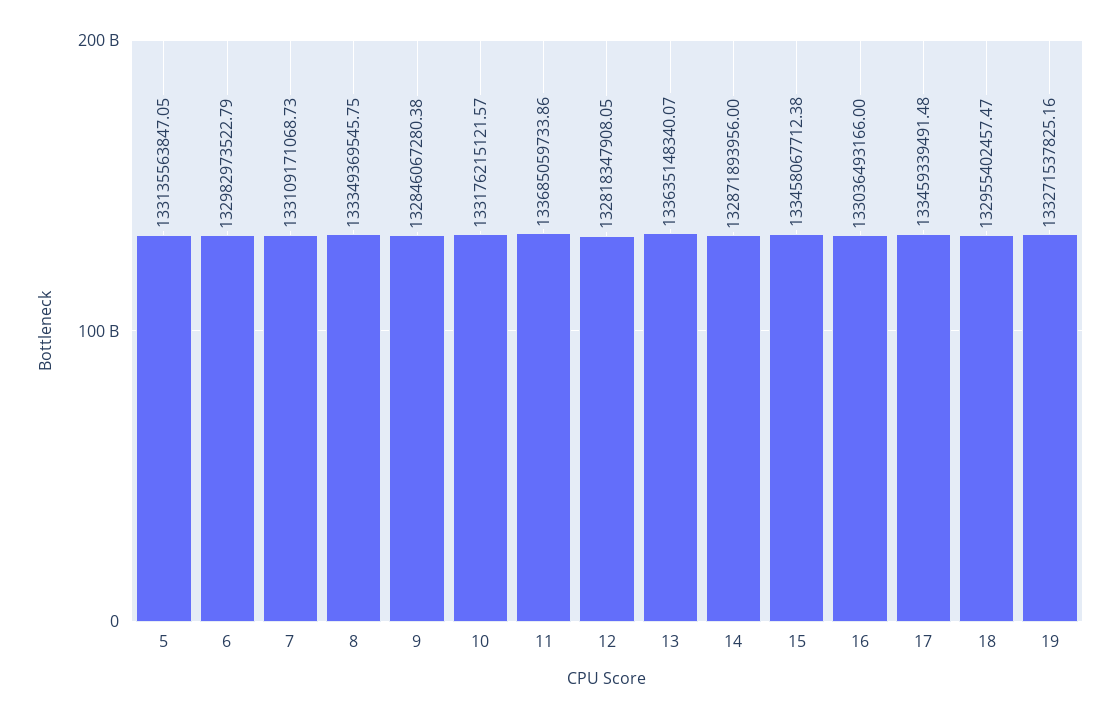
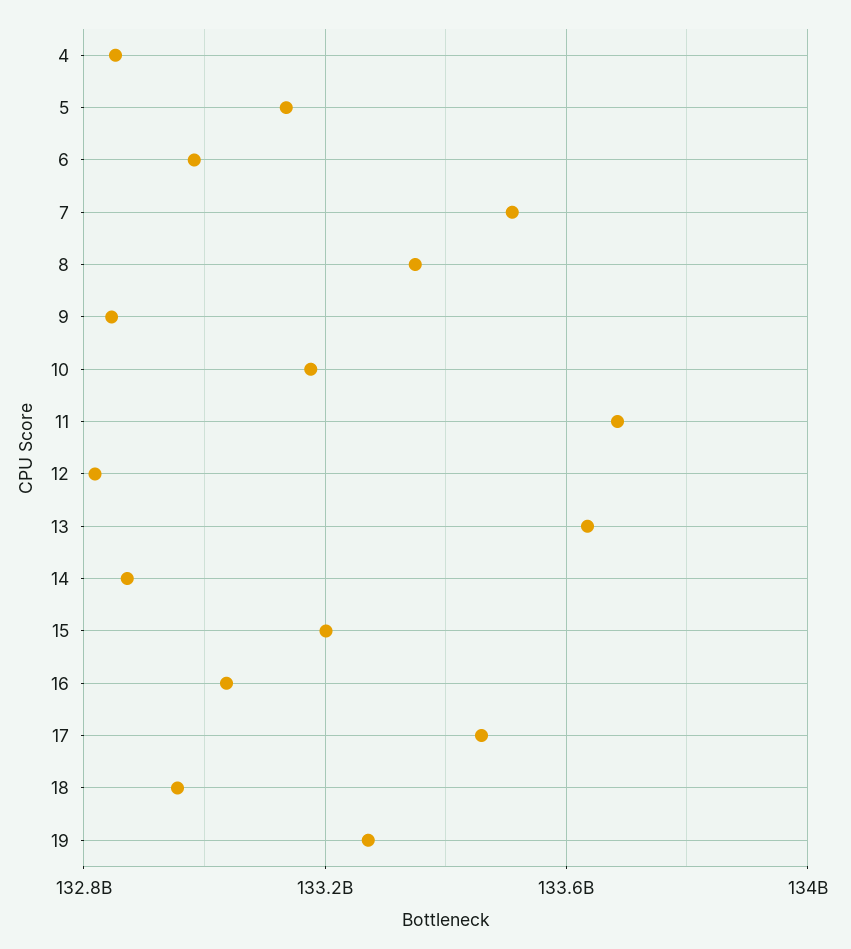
7: 133109171068.73 -> 133500000000
15: 133458067712.38 -> 133200000000
4: none -> 132850000000

